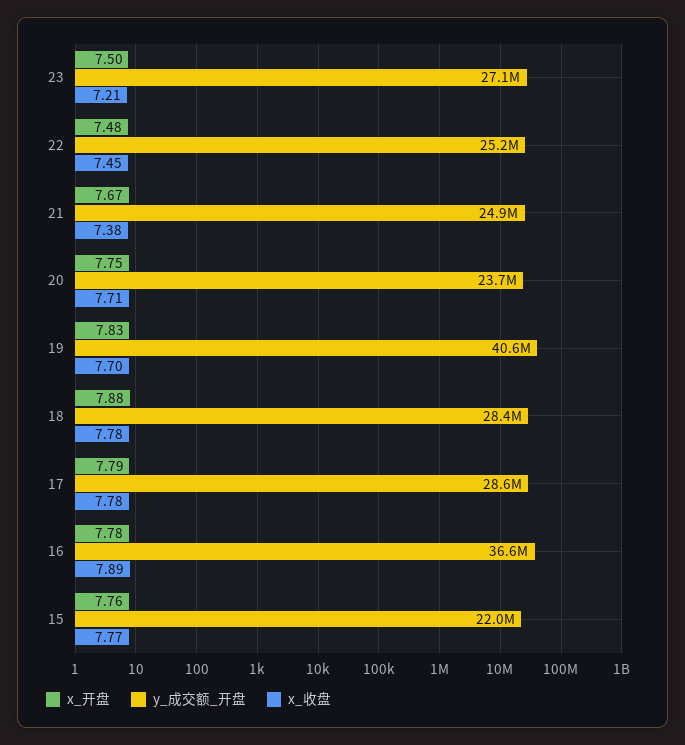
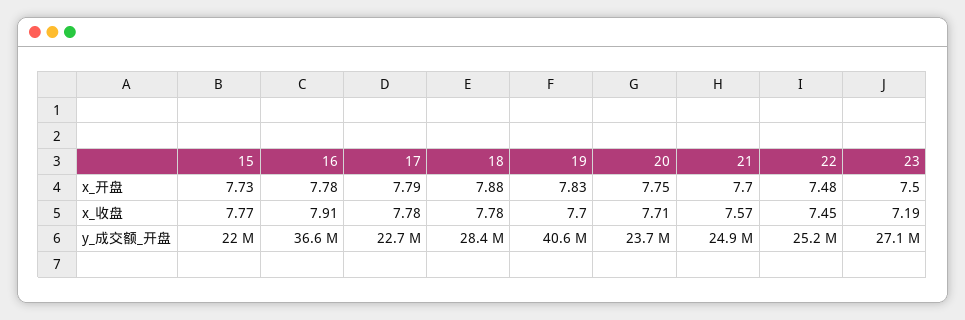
x_收盘, 23: 7.21 -> 7.19
x_开盘, 21: 7.67 -> 7.7
x_收盘, 21: 7.38 -> 7.57
y_成交额_开盘, 17: 28600000 -> 22700000
x_收盘, 16: 7.89 -> 7.91
x_开盘, 15: 7.76 -> 7.73

